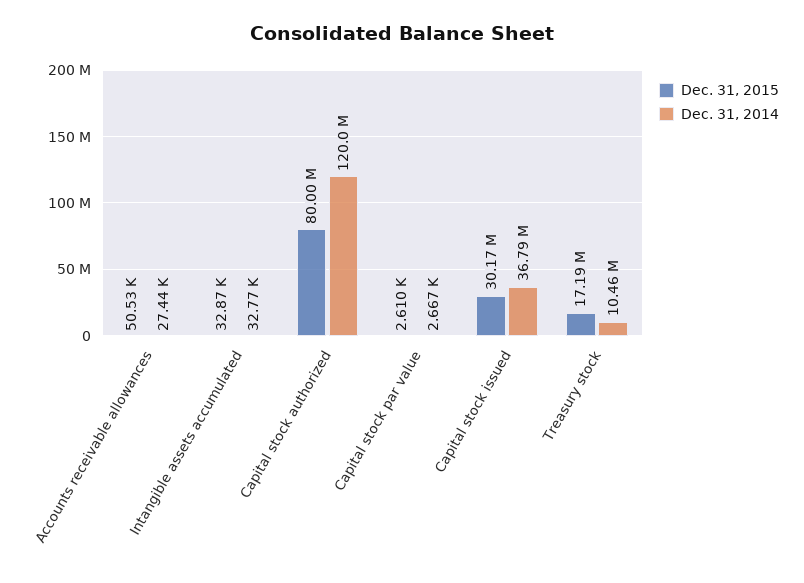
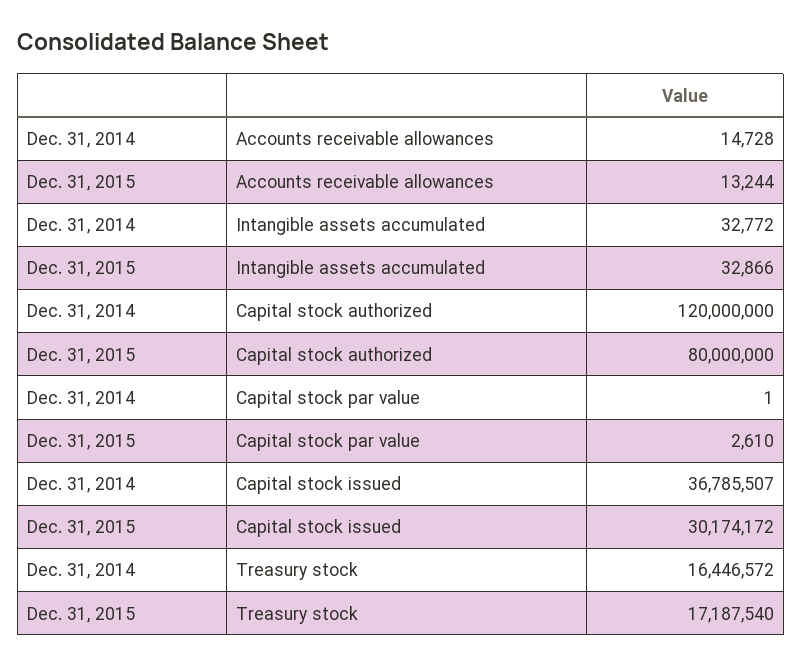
Dec. 31, 2015, Accounts receivable allowances: 50530 -> 13244
Dec. 31, 2014, Accounts receivable allowances: 27440 -> 14728
Dec. 31, 2014, Capital stock par value: 2667 -> 1
Dec. 31, 2014, Treasury stock: 10460000 -> 16446572

